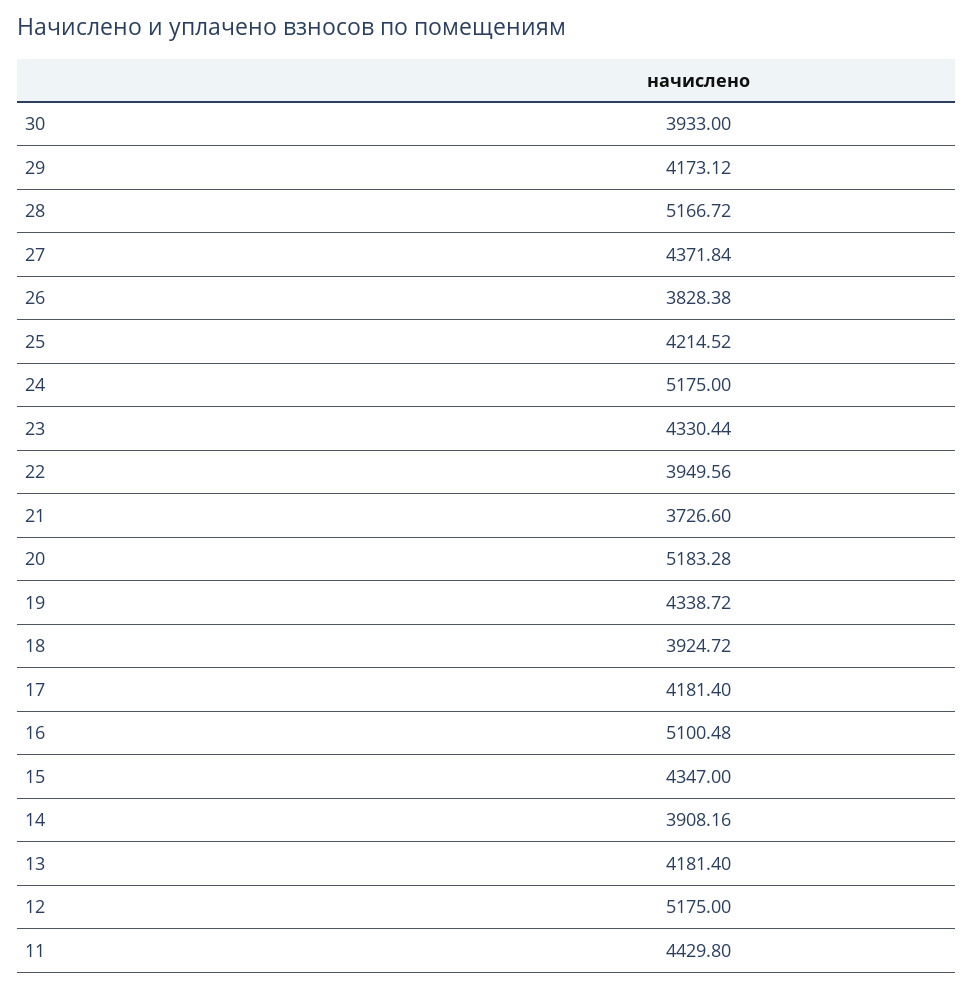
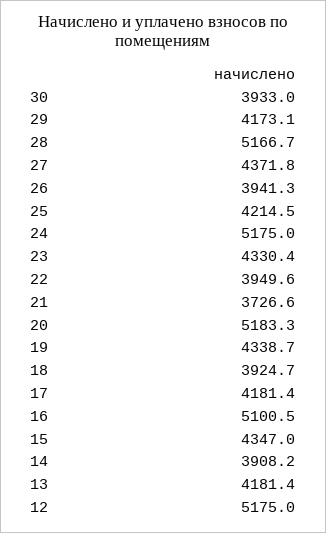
26: 3828.38 -> 3941.3
11: 4429.8 -> none

